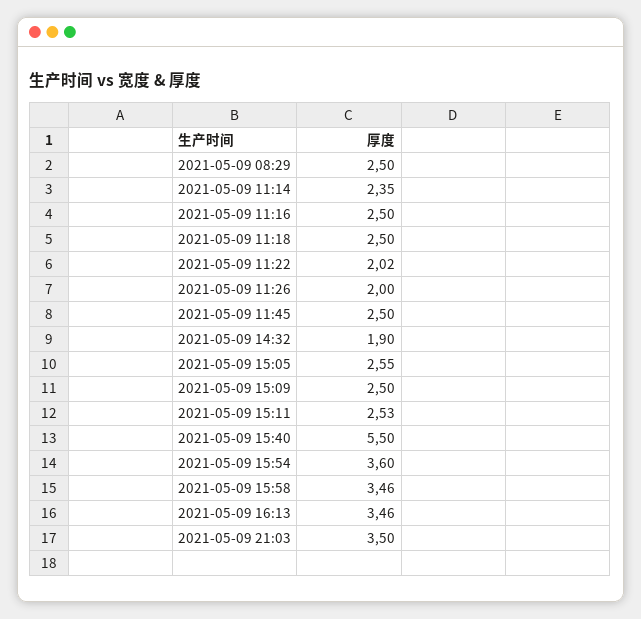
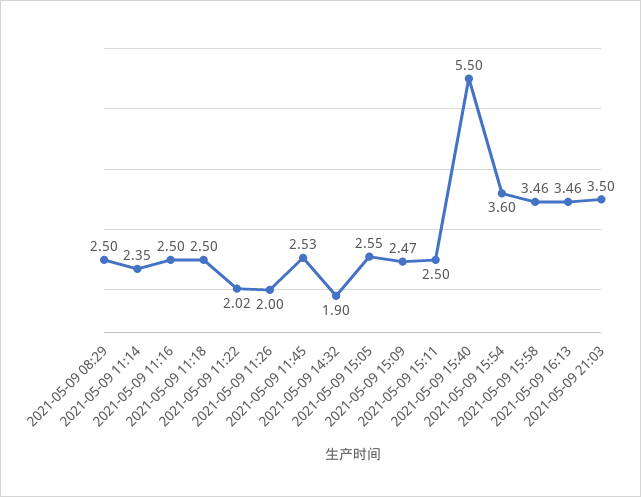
2021-05-09 11:45: 2.5 -> 2.53
2021-05-09 15:09: 2.5 -> 2.47
2021-05-09 15:11: 2.53 -> 2.5

